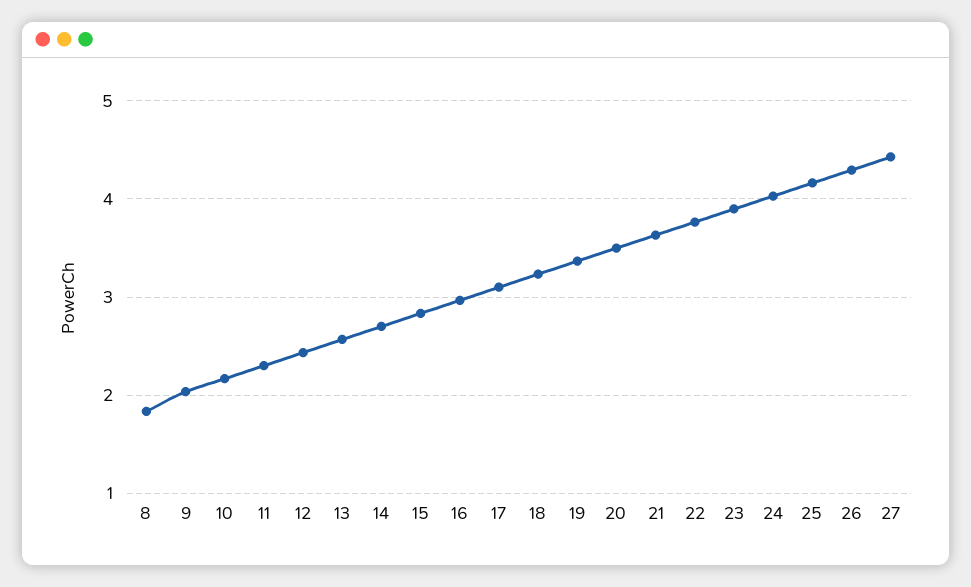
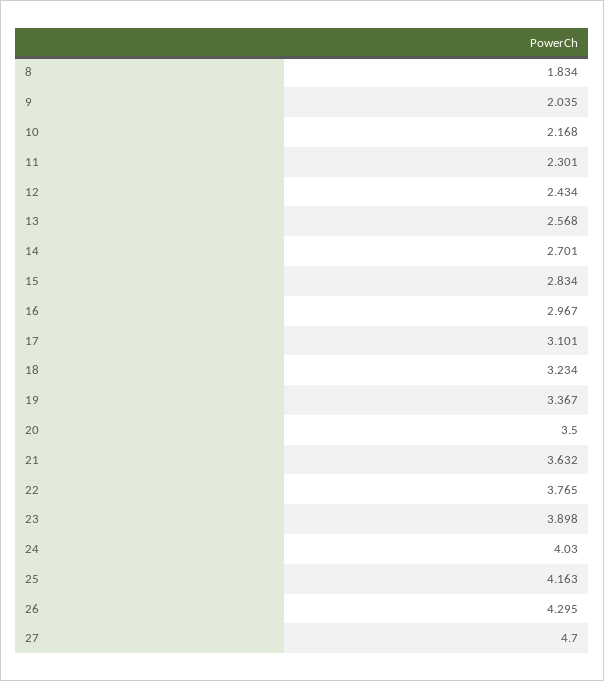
27: 4.4 -> 4.7

